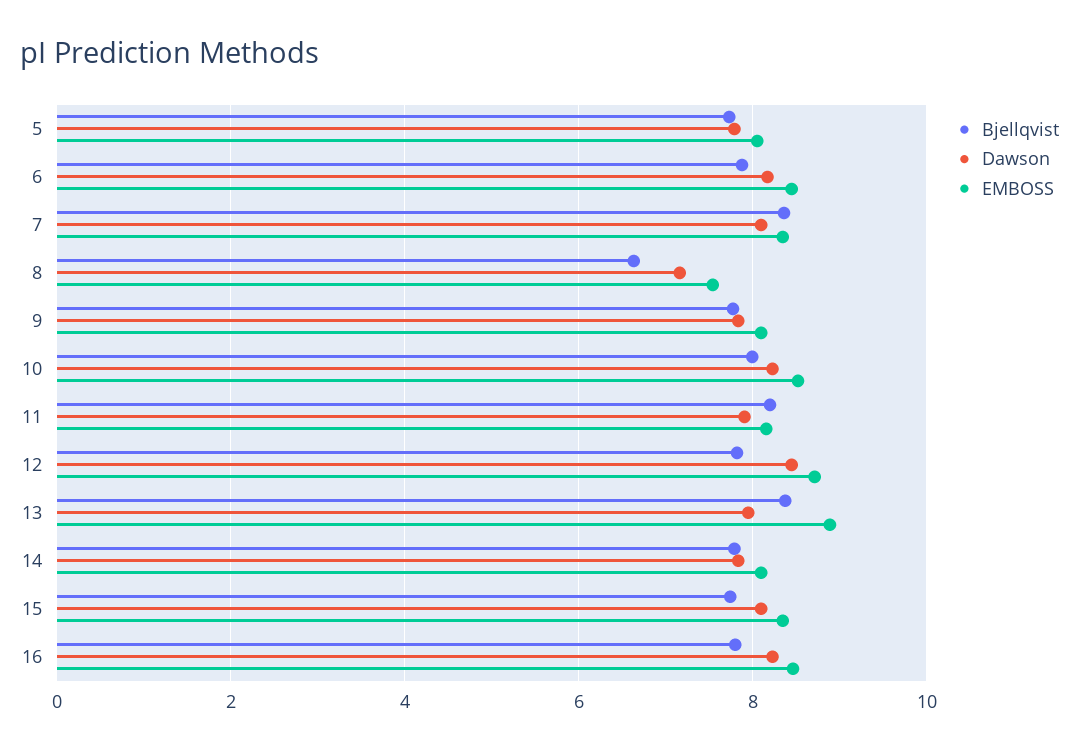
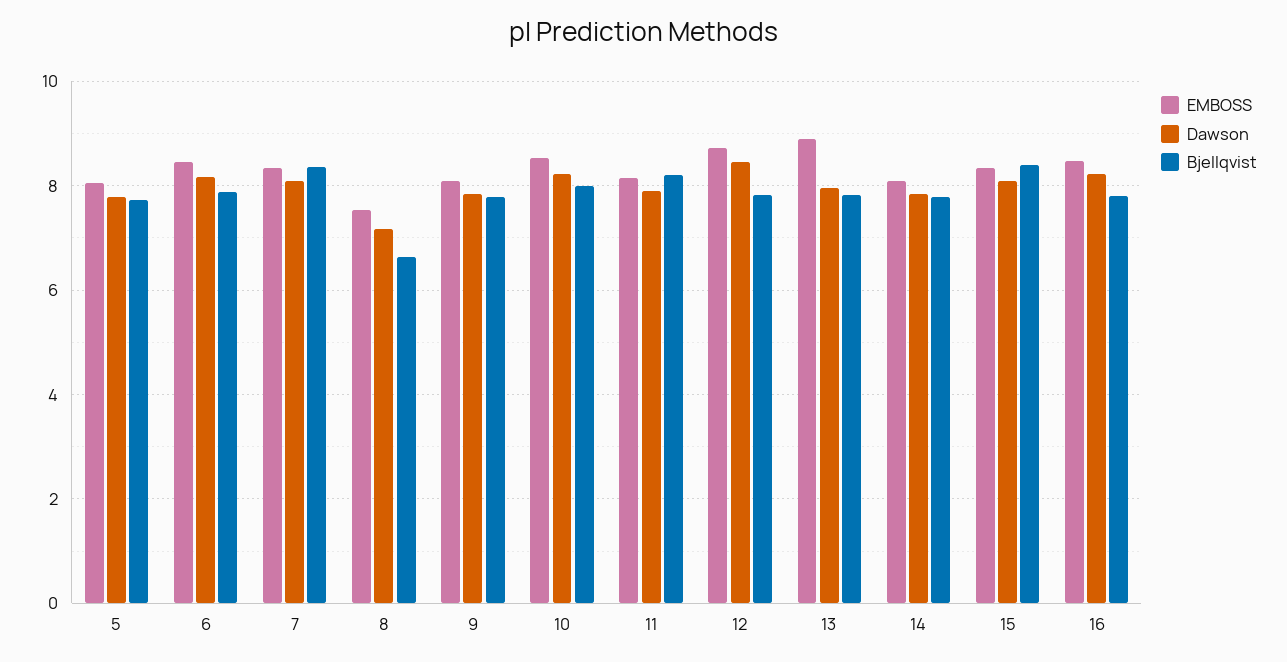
Bjellqvist, 13: 8.4 -> 7.8
Bjellqvist, 15: 7.8 -> 8.4

